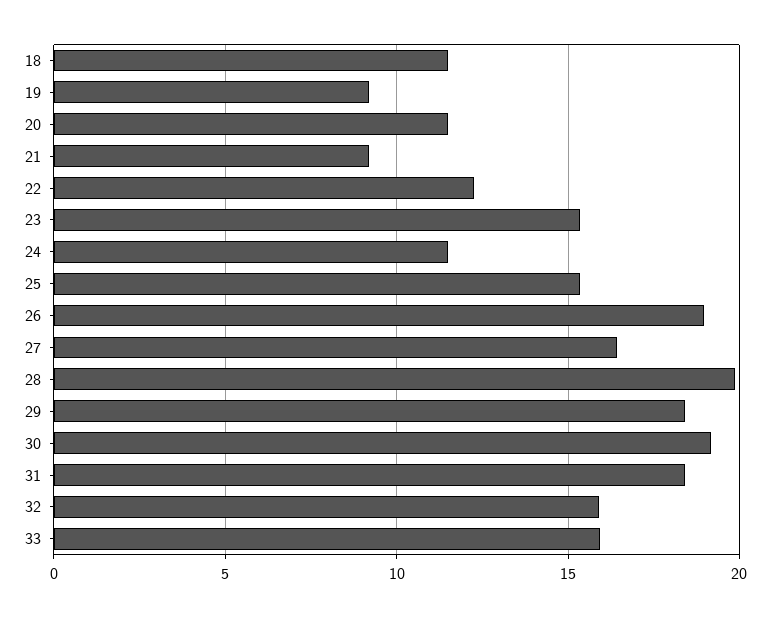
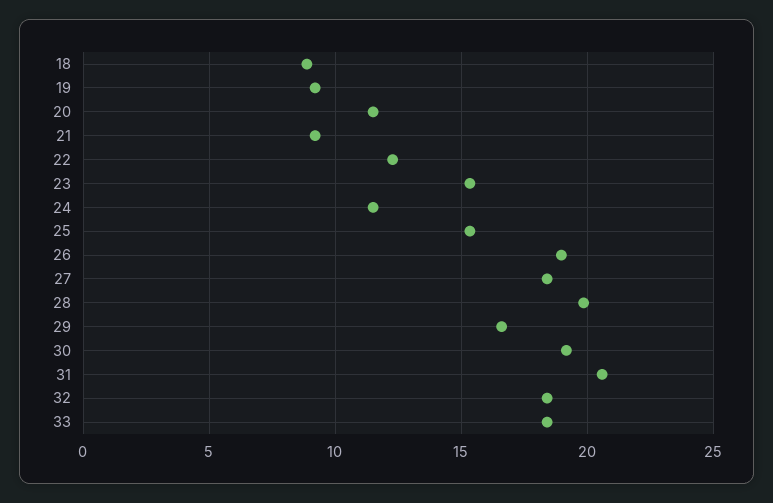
18: 11.5 -> 9
27: 16.5 -> 18.5
29: 18.5 -> 16.5
31: 18.5 -> 20.5
32: 16 -> 18.5
33: 16 -> 18.5

